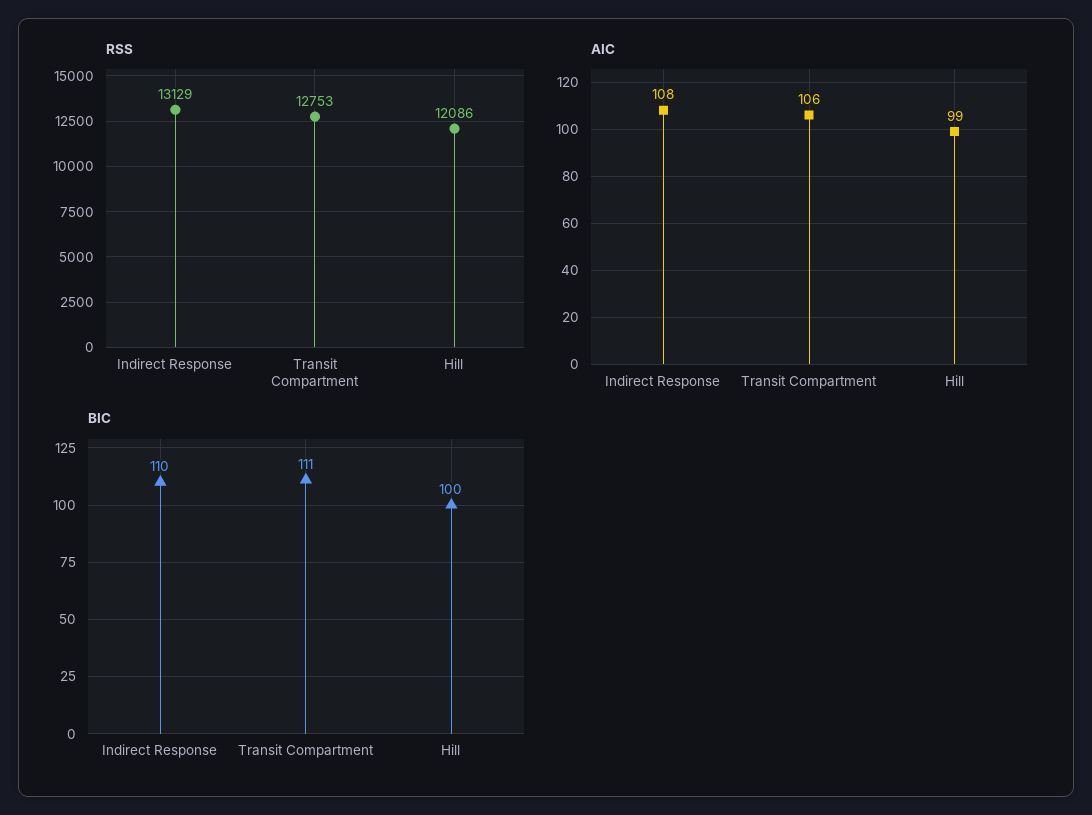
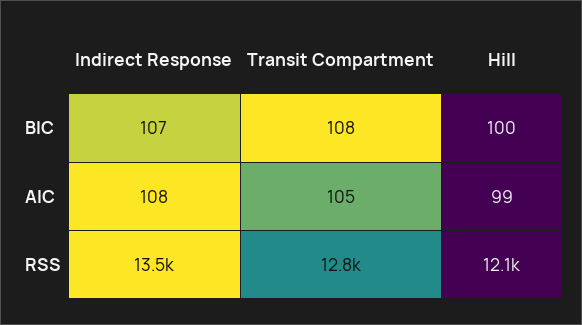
RSS, Indirect Response: 13129 -> 13500
AIC, Transit Compartment: 106 -> 105
BIC, Indirect Response: 110 -> 107
BIC, Transit Compartment: 111 -> 108

